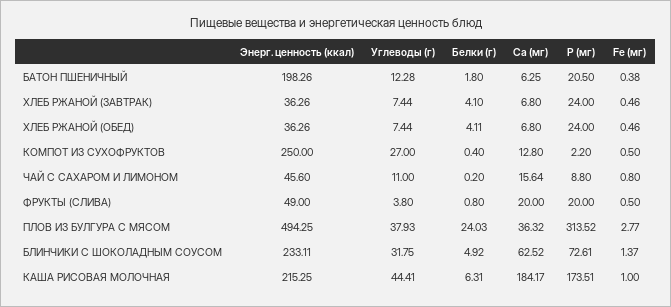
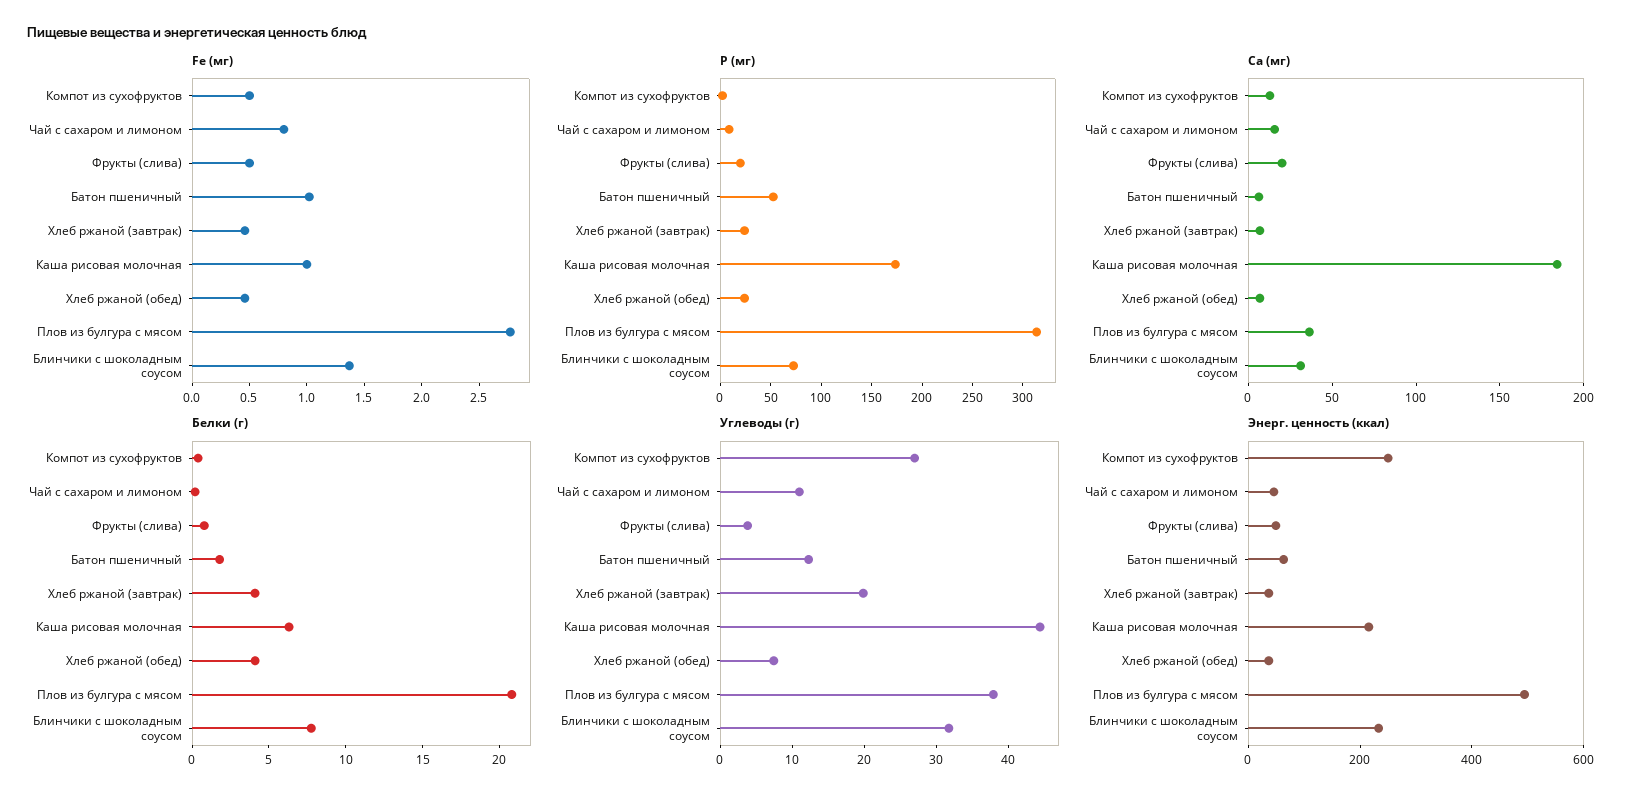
Энерг. ценность (ккал), БАТОН ПШЕНИЧНЫЙ: 198.26 -> 50
P (мг), БАТОН ПШЕНИЧНЫЙ: 20.5 -> 50
Fe (мг), БАТОН ПШЕНИЧНЫЙ: 0.38 -> 1
Углеводы (г), ХЛЕБ РЖАНОЙ (ЗАВТРАК): 7.44 -> 20
Белки (г), ПЛОВ ИЗ БУЛГУРА С МЯСОМ: 24.03 -> 21
Белки (г), БЛИНЧИКИ С ШОКОЛАДНЫМ СОУСОМ: 4.92 -> 8
Ca (мг), БЛИНЧИКИ С ШОКОЛАДНЫМ СОУСОМ: 62.52 -> 30

